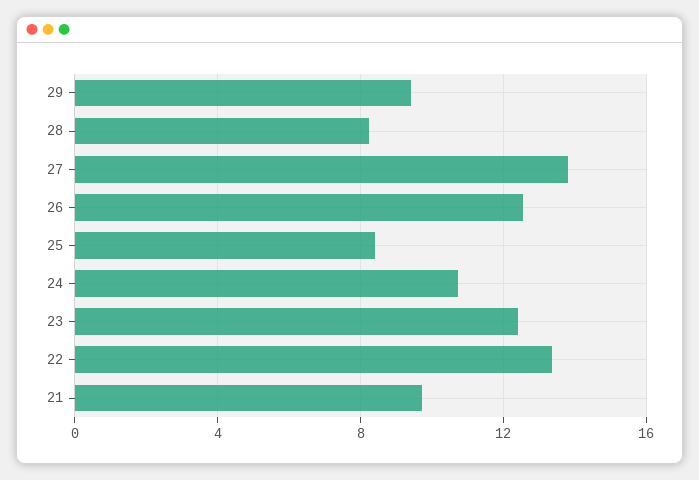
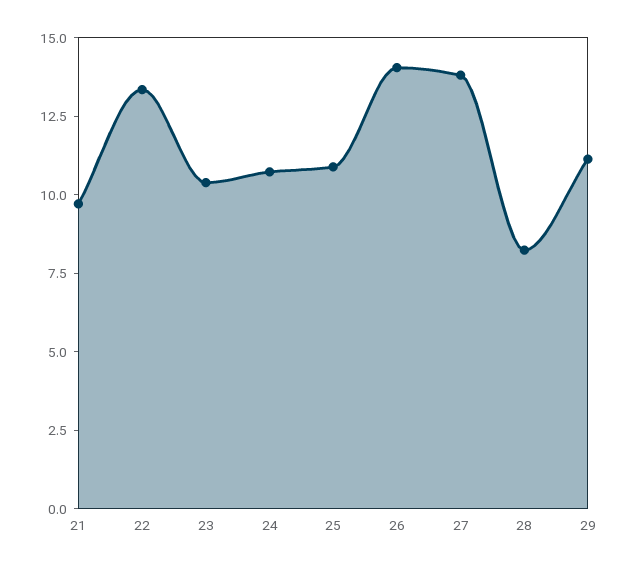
29: 9.5 -> 11
26: 12.5 -> 14
25: 8.5 -> 11
23: 12.5 -> 10.5

